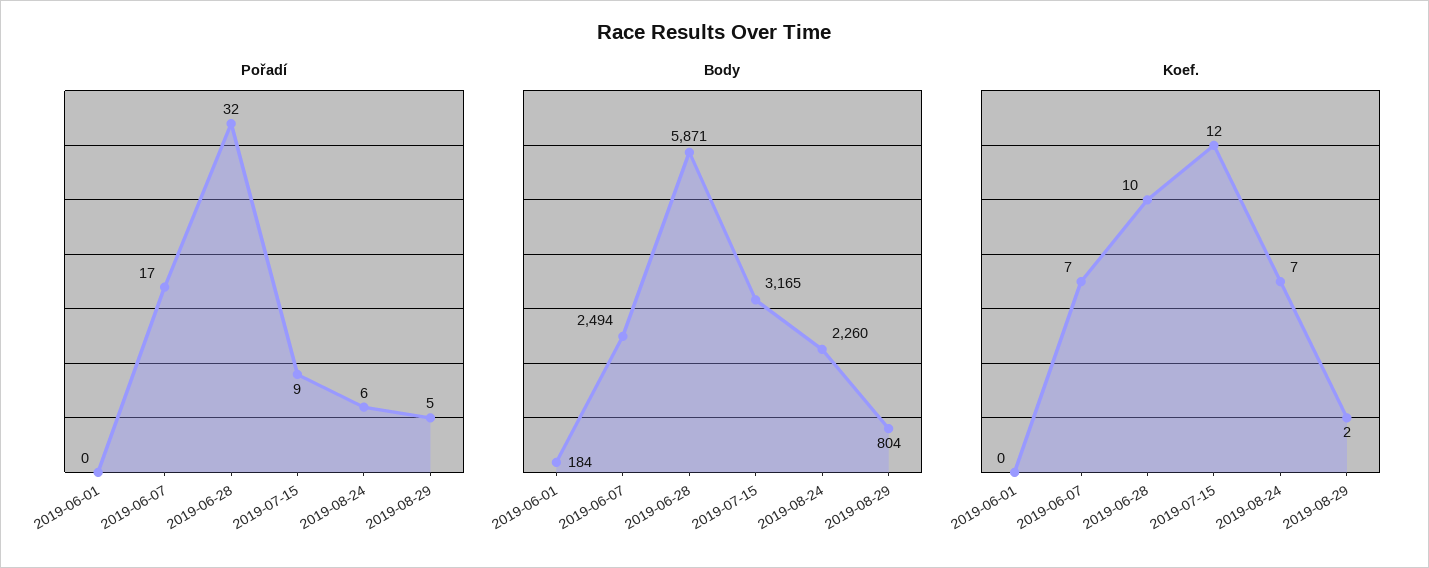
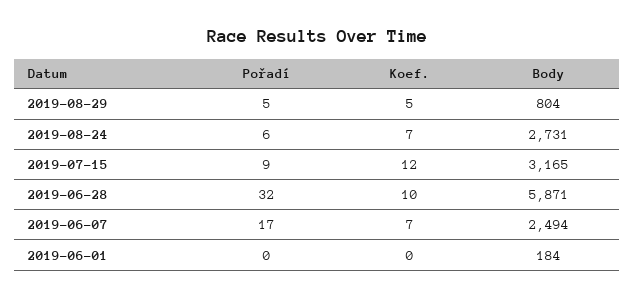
Body, 2019-08-24: 2260 -> 2731
Koef., 2019-08-29: 2 -> 5

